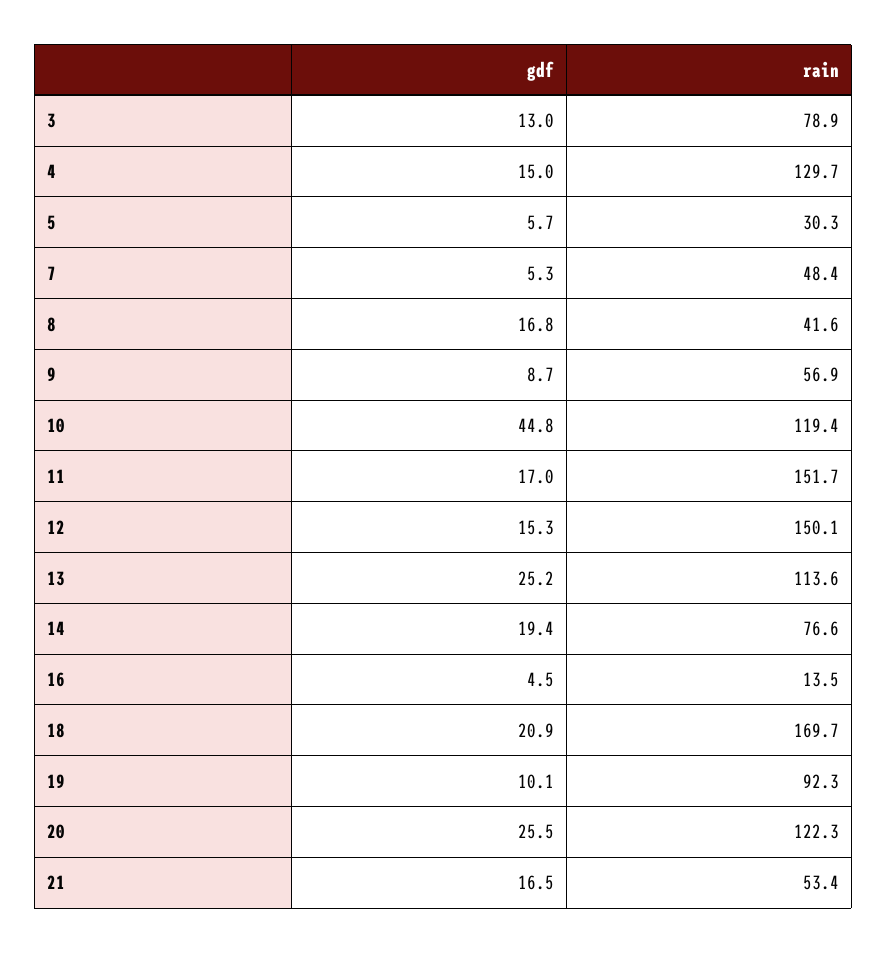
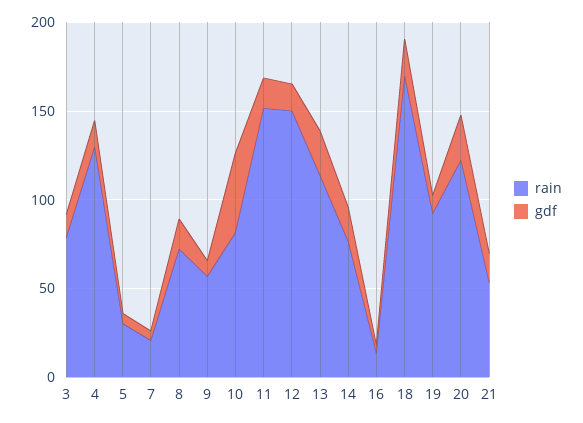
rain, 7: 48.4 -> 20
rain, 8: 41.6 -> 70
rain, 10: 119.4 -> 80

